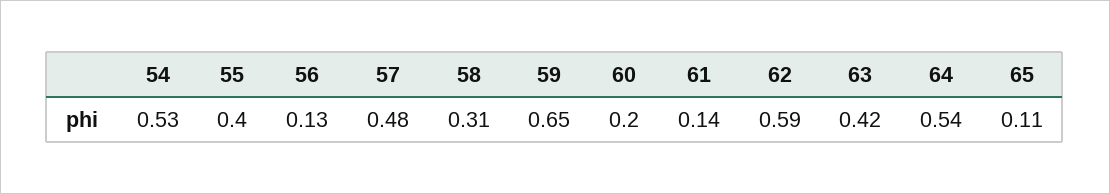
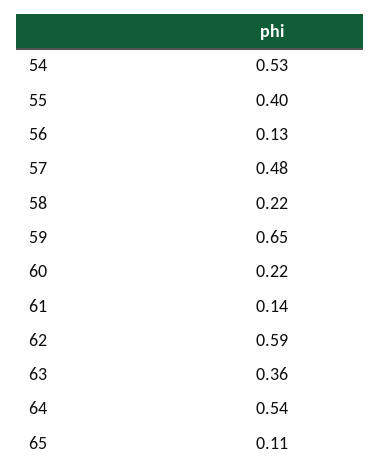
58: 0.31 -> 0.22
60: 0.2 -> 0.22
63: 0.42 -> 0.36

